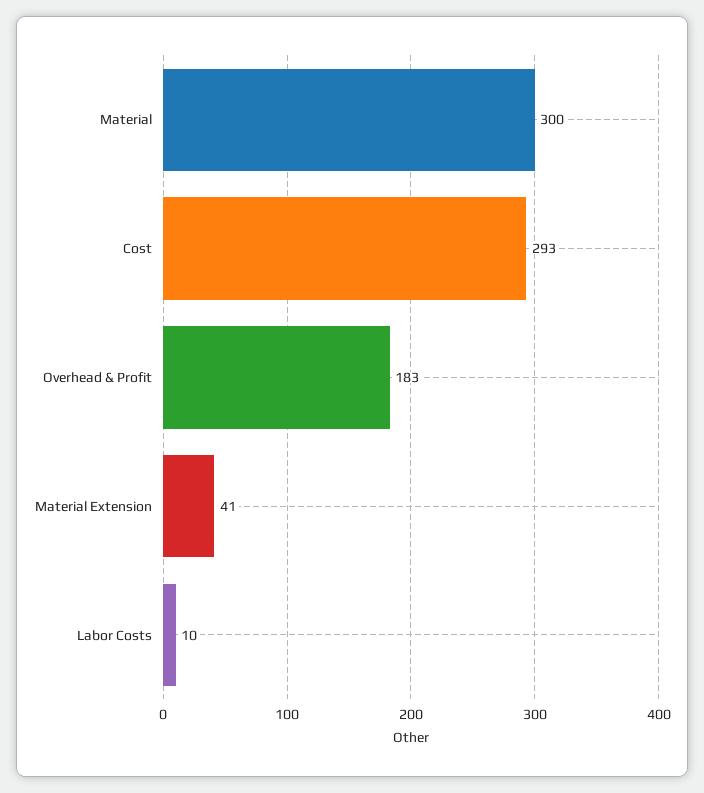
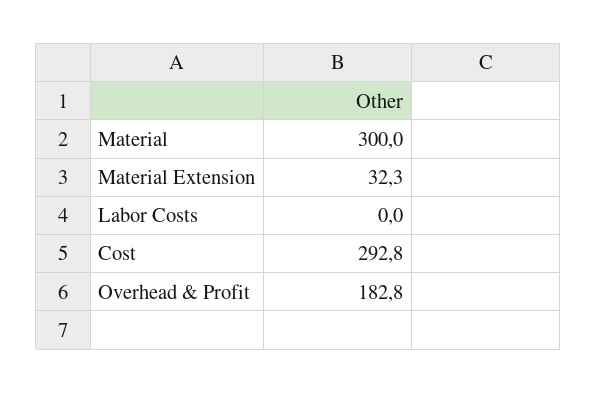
Material Extension: 41 -> 32.3
Labor Costs: 10 -> 0

